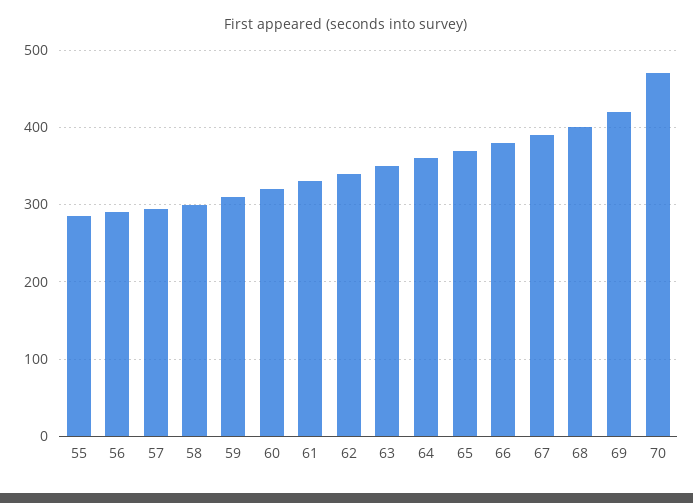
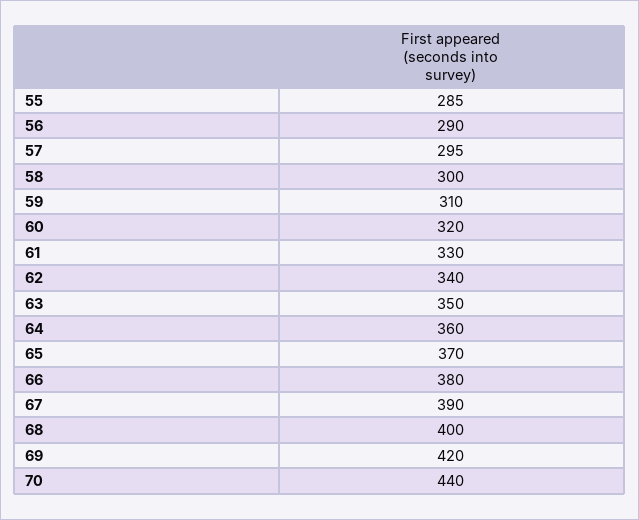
70: 470 -> 440

